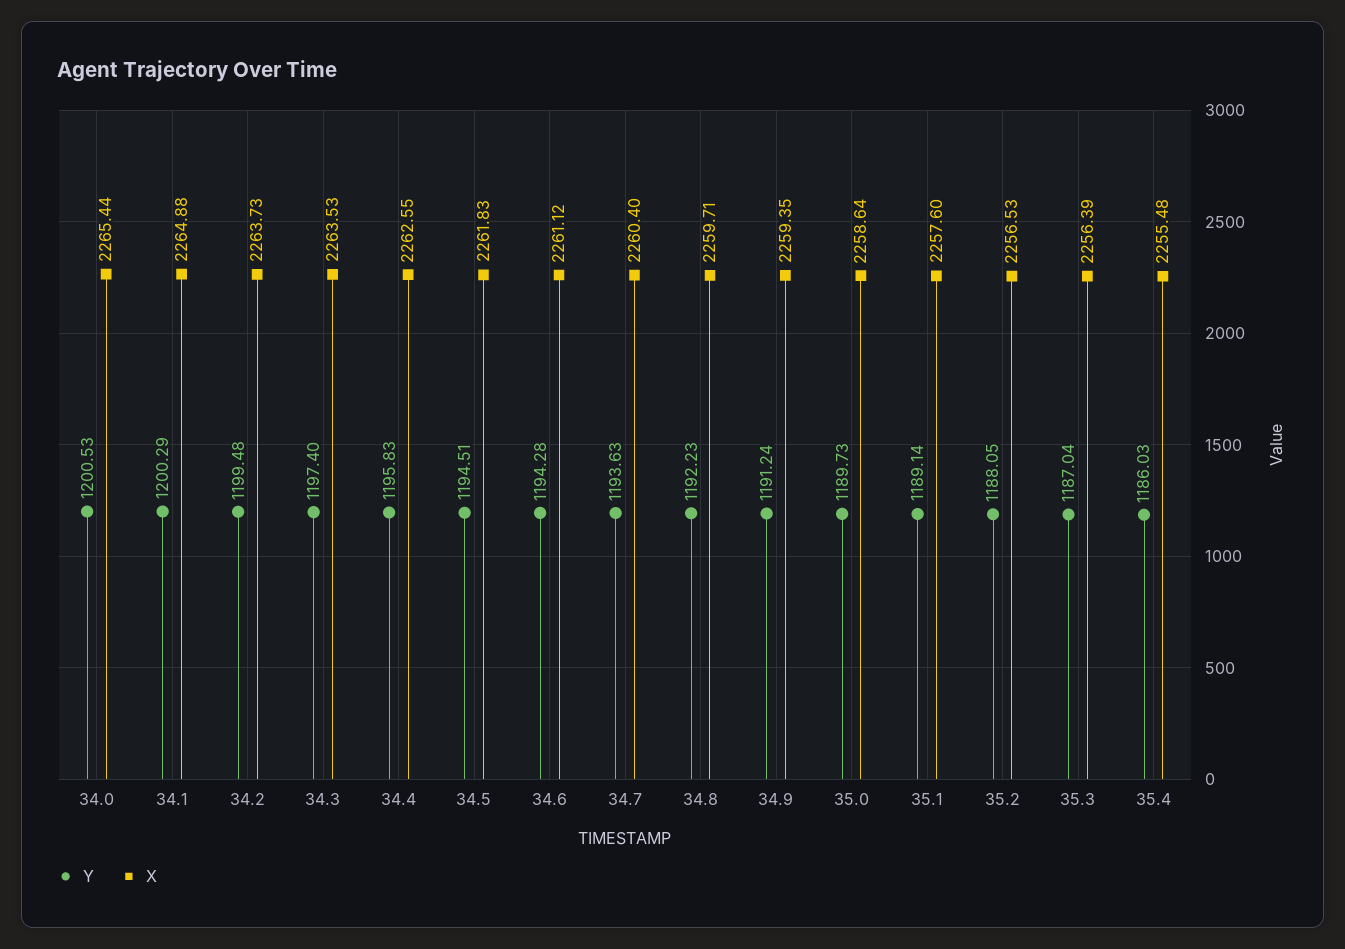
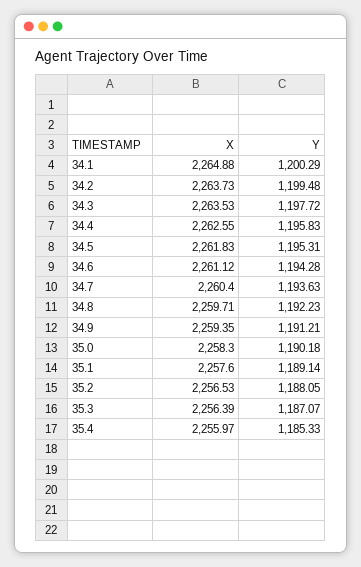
Y, 34.0: 1200.53 -> none
X, 34.0: 2265.44 -> none
Y, 34.3: 1197.4 -> 1197.72
Y, 34.5: 1194.51 -> 1195.31
Y, 34.9: 1191.24 -> 1191.21
Y, 35.0: 1189.73 -> 1190.18
X, 35.0: 2258.64 -> 2258.3
Y, 35.3: 1187.04 -> 1187.07
Y, 35.4: 1186.03 -> 1185.33
X, 35.4: 2255.48 -> 2255.97

